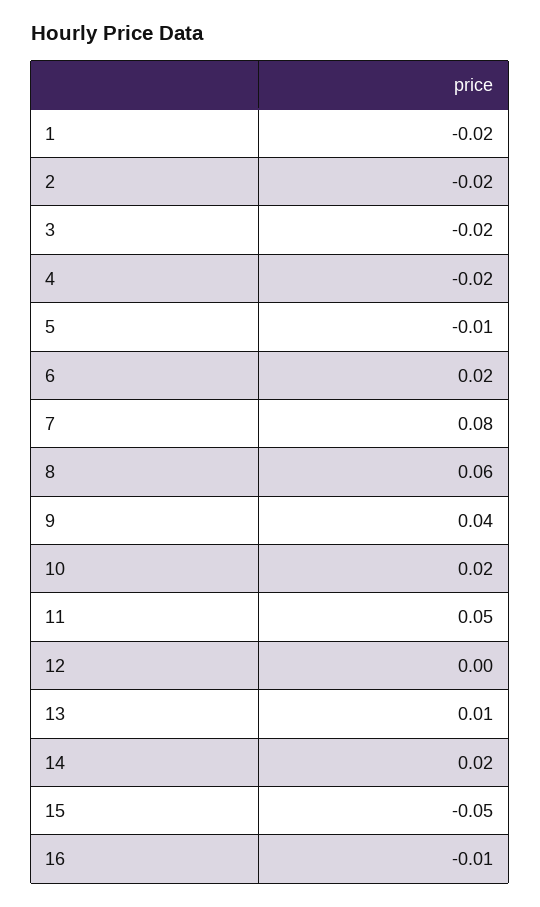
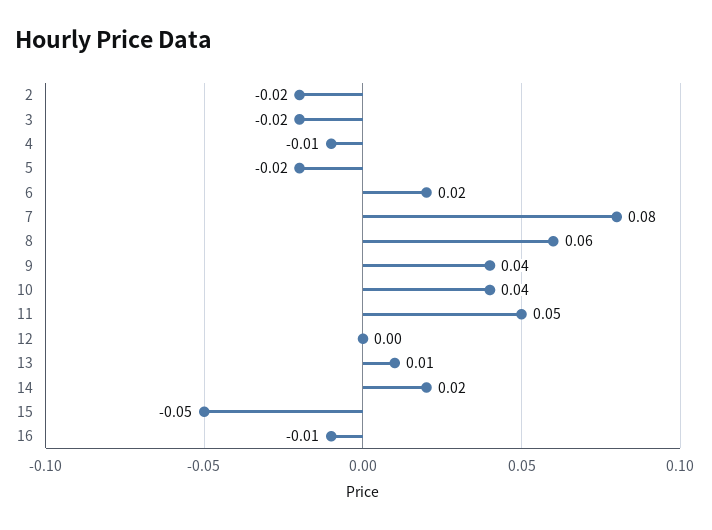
1: -0.02 -> none
4: -0.02 -> -0.01
5: -0.01 -> -0.02
10: 0.02 -> 0.04

